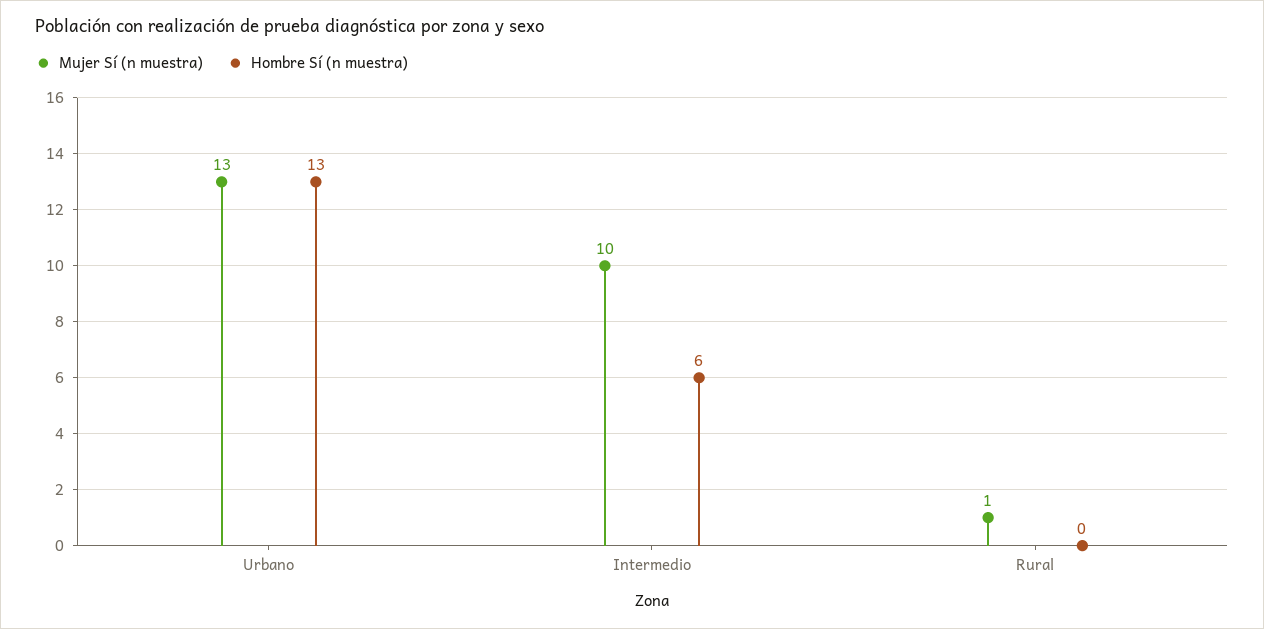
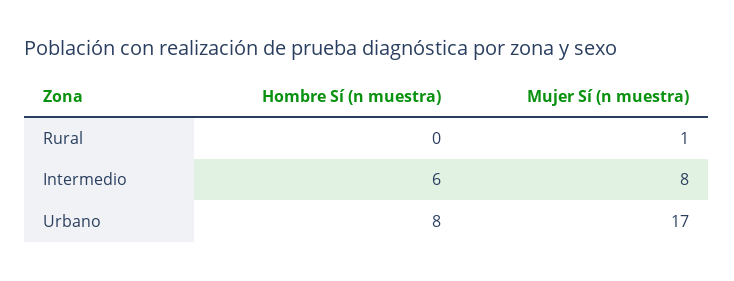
Mujer Sí (n muestra), Urbano: 13 -> 17
Hombre Sí (n muestra), Urbano: 13 -> 8
Mujer Sí (n muestra), Intermedio: 10 -> 8

